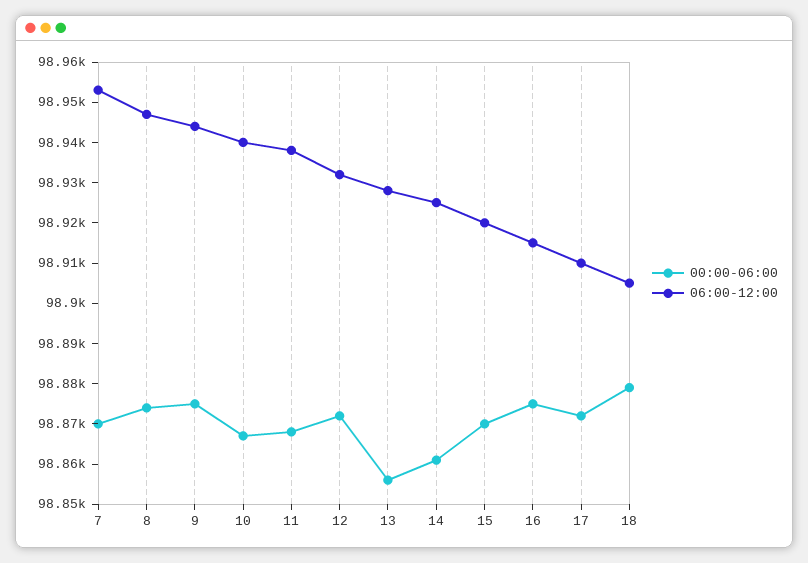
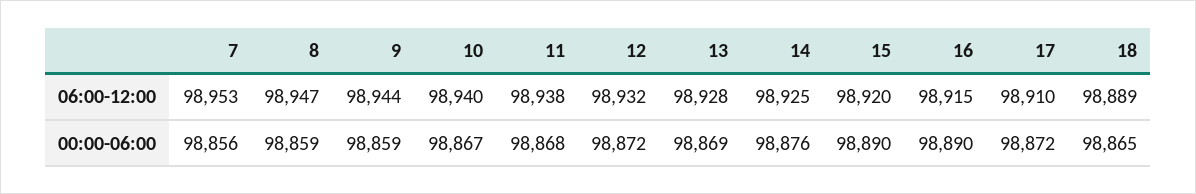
00:00-06:00, 7: 98870 -> 98856
00:00-06:00, 8: 98875 -> 98859
00:00-06:00, 9: 98875 -> 98859
00:00-06:00, 13: 98855 -> 98869
00:00-06:00, 14: 98860 -> 98876
00:00-06:00, 15: 98870 -> 98890
00:00-06:00, 16: 98875 -> 98890
00:00-06:00, 18: 98880 -> 98865
06:00-12:00, 18: 98905 -> 98889

